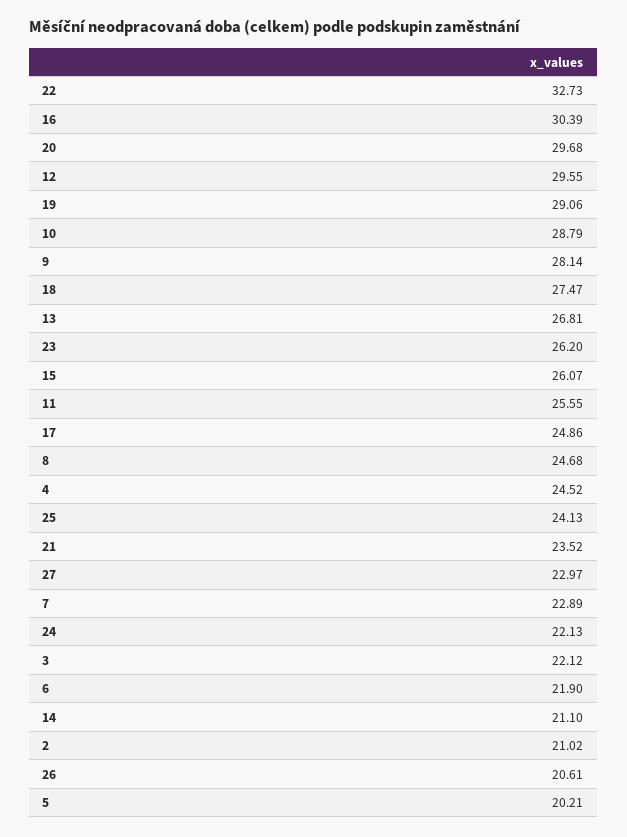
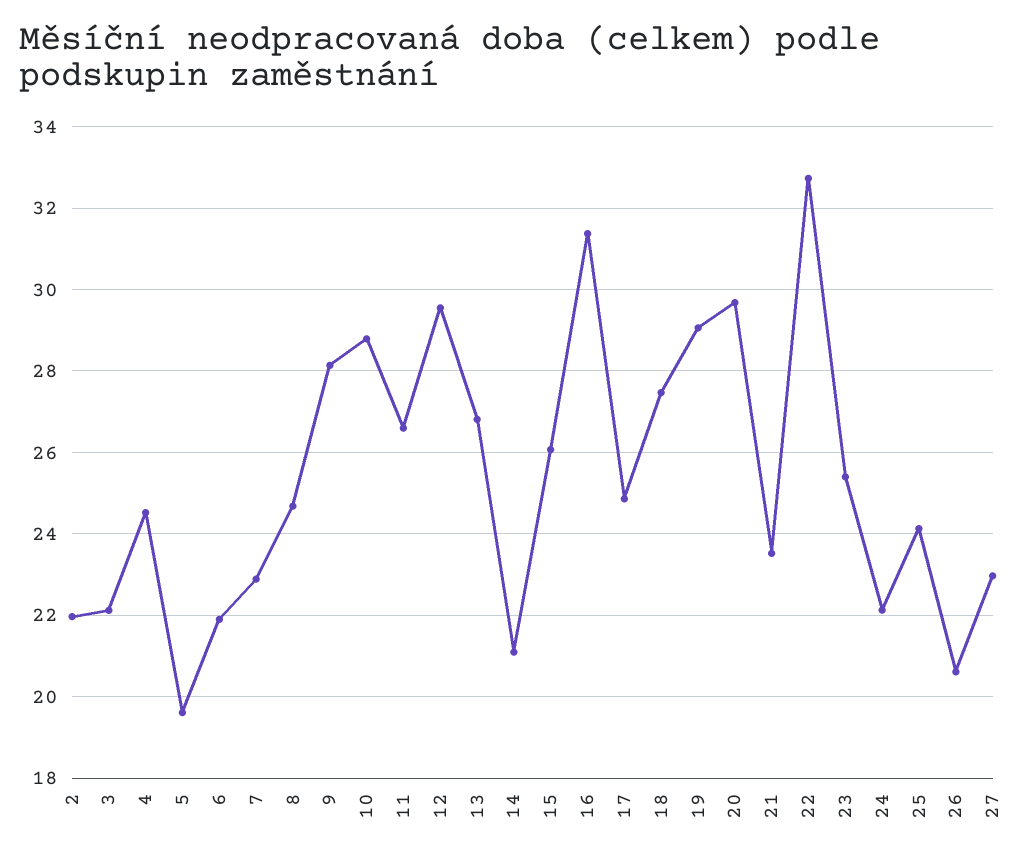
16: 30.39 -> 31.4
23: 26.2 -> 25.4
11: 25.55 -> 26.6
2: 21.02 -> 22
5: 20.21 -> 19.6

